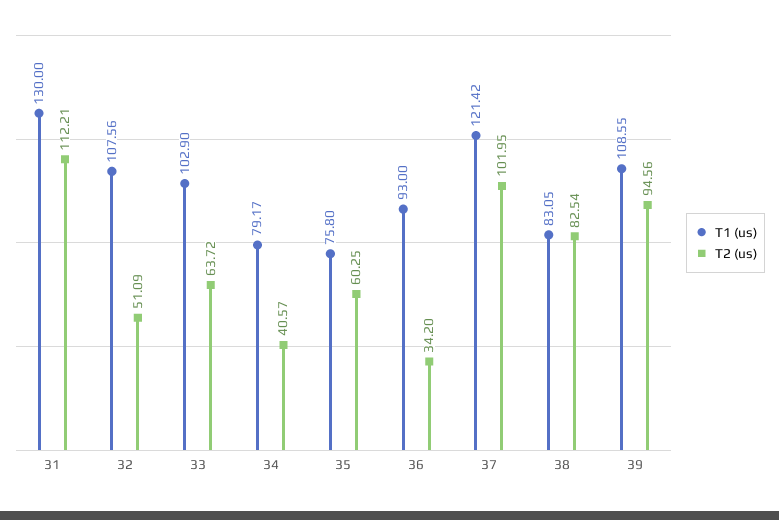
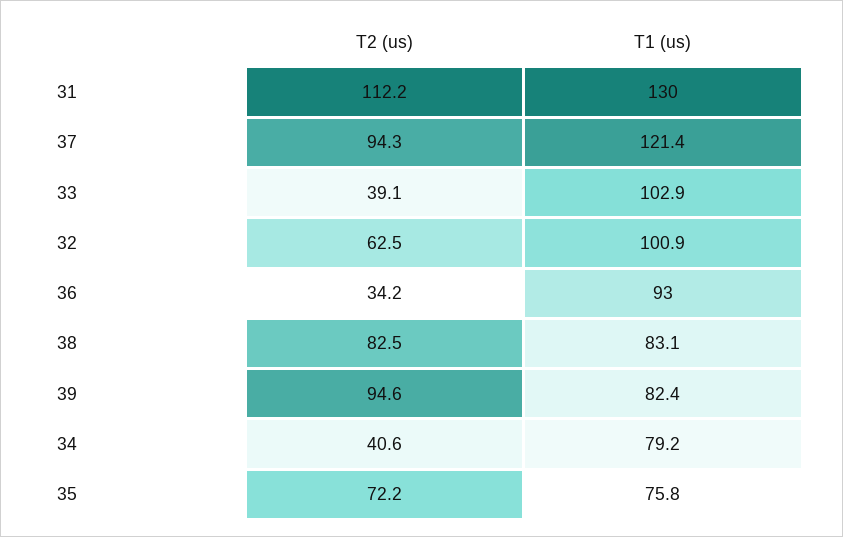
T1 (us), 32: 107.56 -> 100.9
T2 (us), 32: 51.09 -> 62.5
T2 (us), 33: 63.72 -> 39.1
T2 (us), 35: 60.25 -> 72.2
T2 (us), 37: 101.95 -> 94.3
T1 (us), 39: 108.55 -> 82.4

